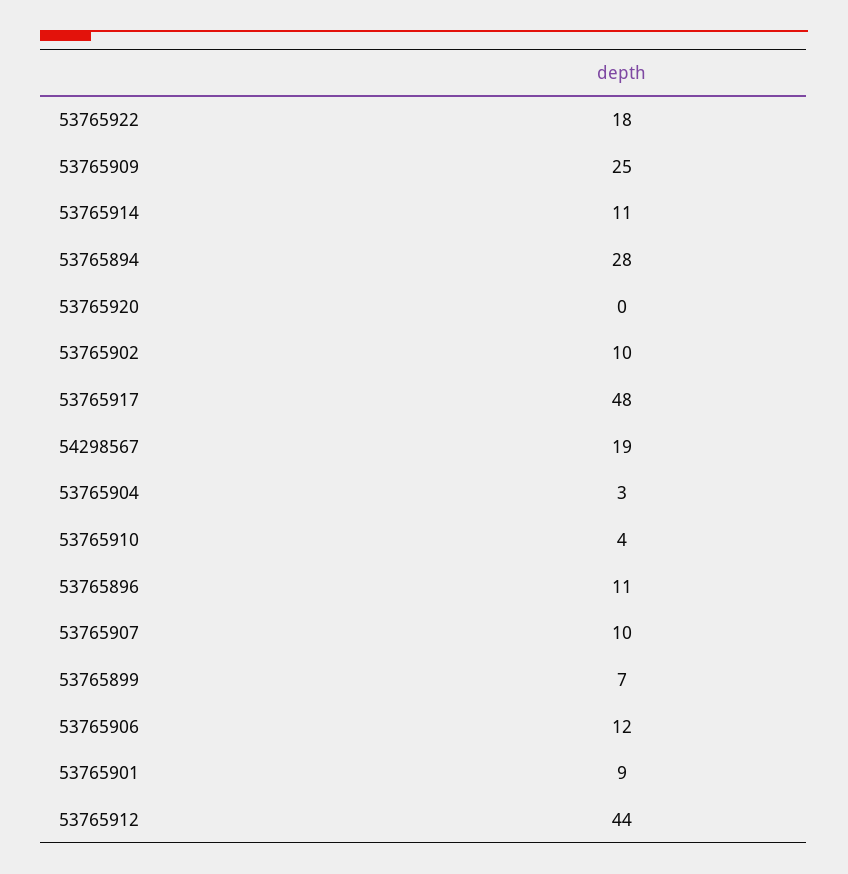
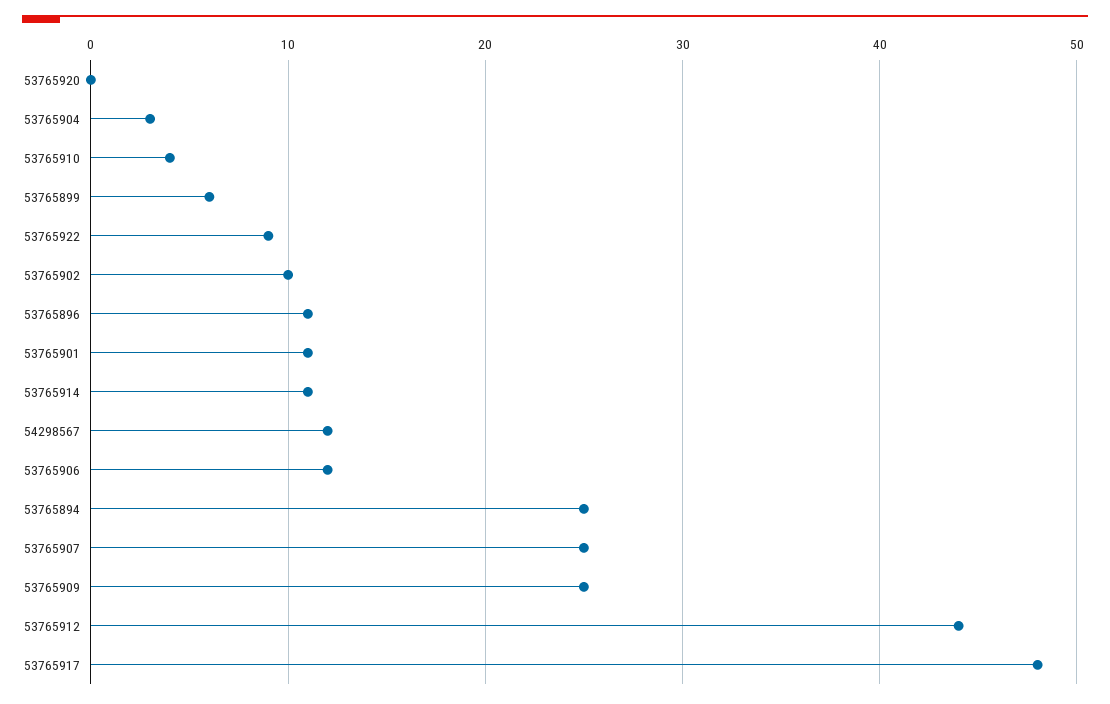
53765922: 18 -> 9
53765894: 28 -> 25
54298567: 19 -> 12
53765907: 10 -> 25
53765899: 7 -> 6
53765901: 9 -> 11

